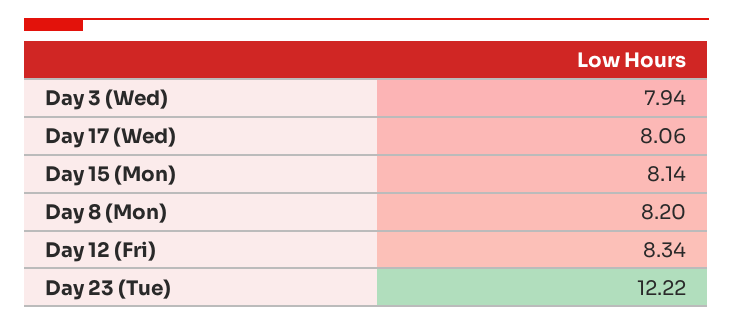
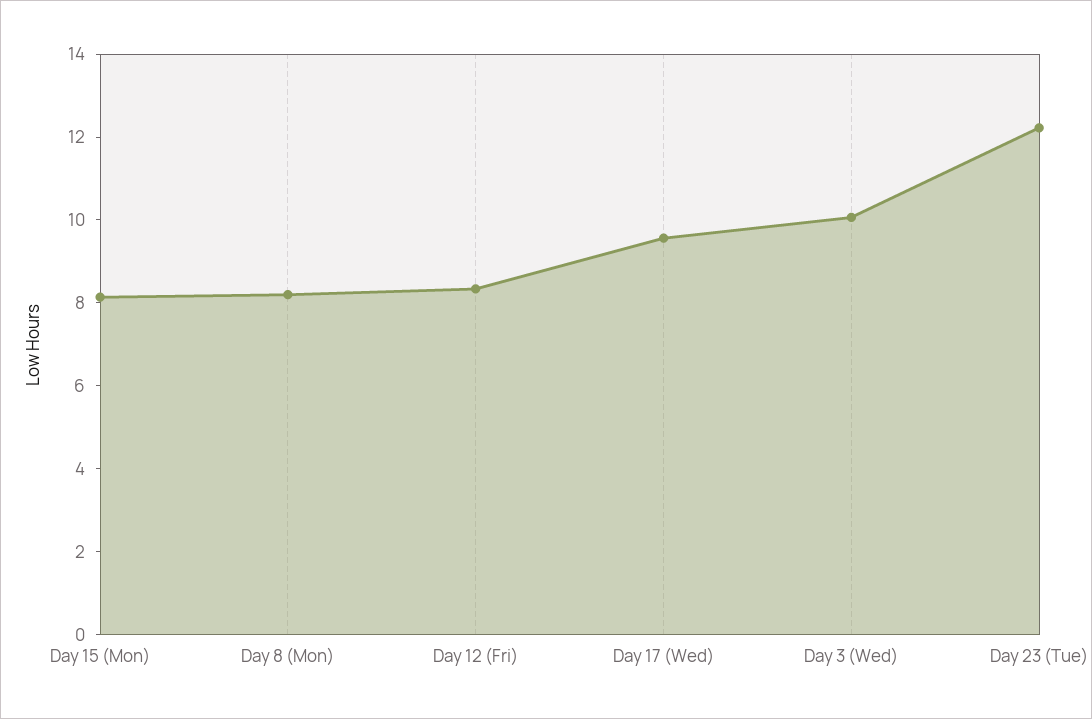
Day 3 (Wed): 7.94 -> 10
Day 17 (Wed): 8.06 -> 9.5

